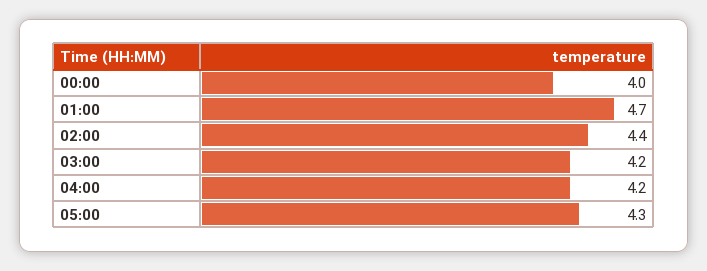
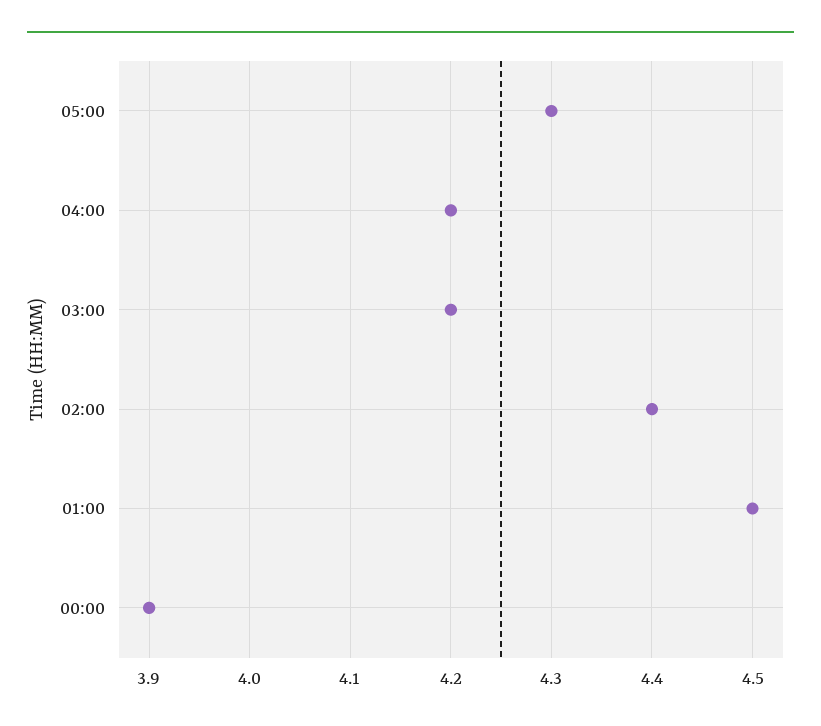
00:00: 4 -> 3.9
01:00: 4.7 -> 4.5

